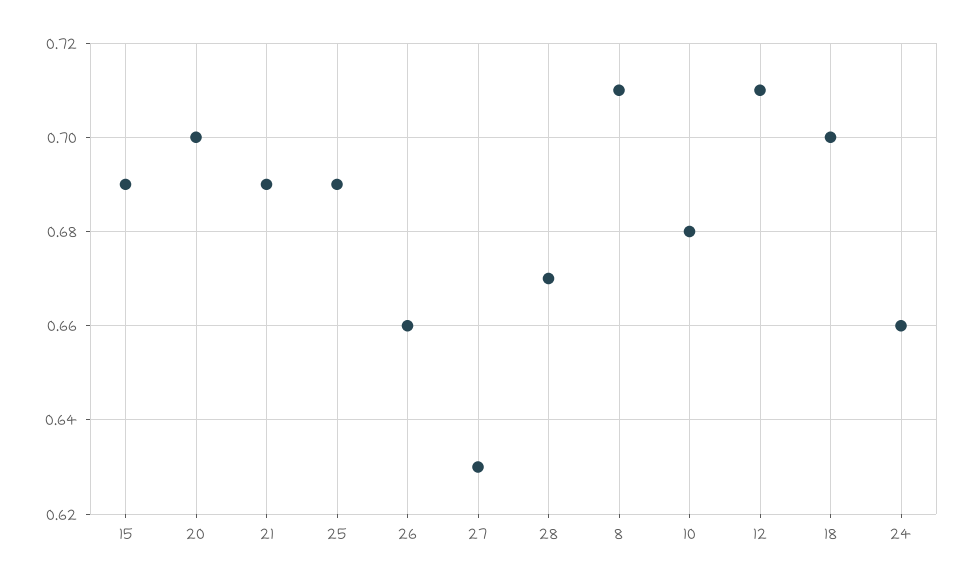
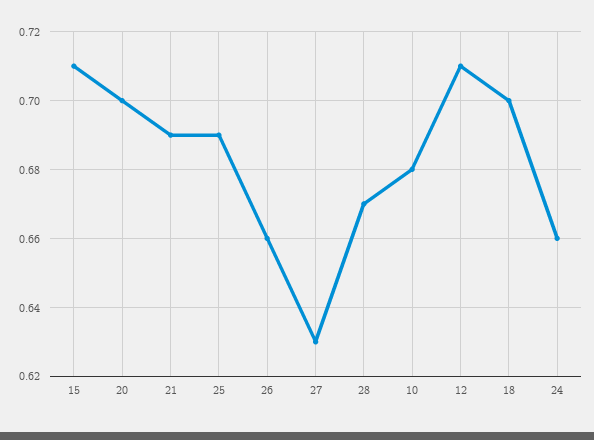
15: 0.69 -> 0.71
8: 0.71 -> none

